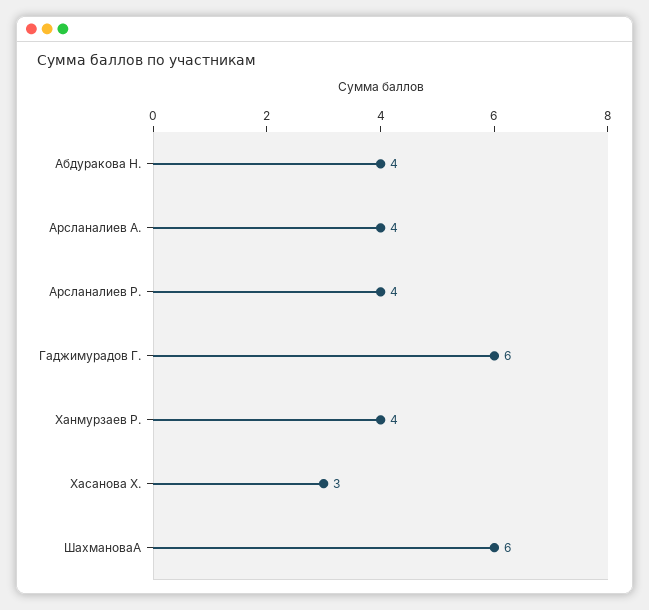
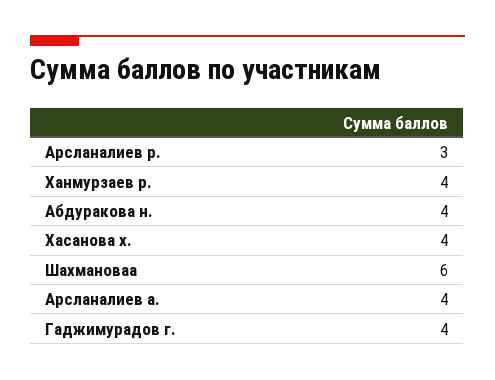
Арсланалиев Р.: 4 -> 3
Гаджимурадов Г.: 6 -> 4
Хасанова Х.: 3 -> 4

